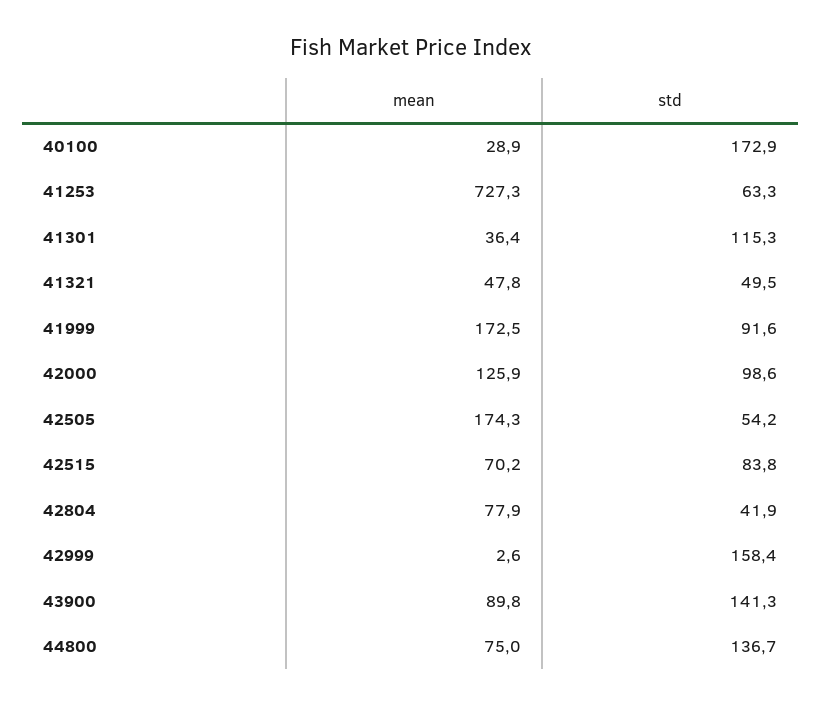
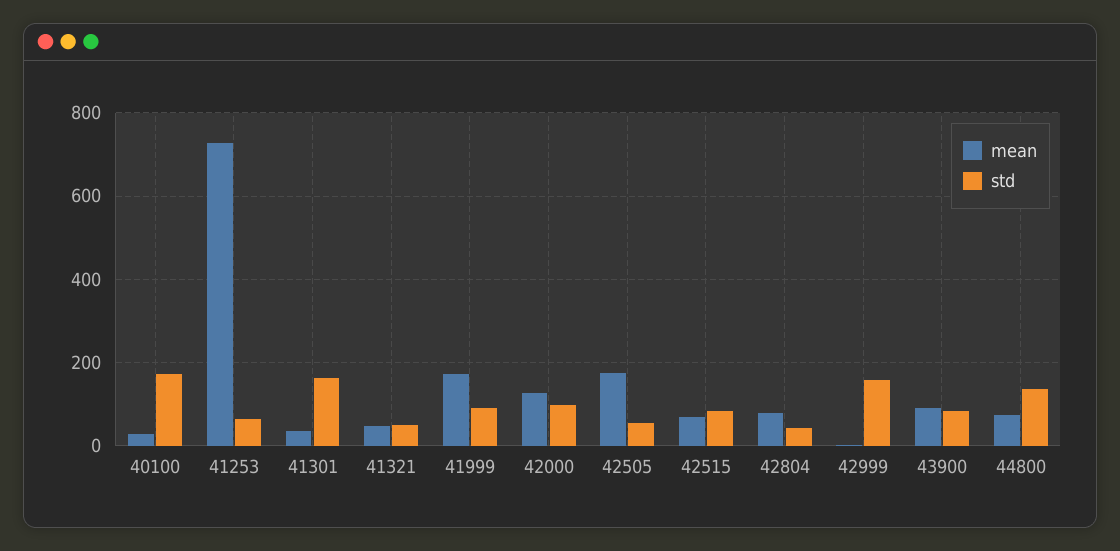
std, 41301: 115.3 -> 160
std, 43900: 141.3 -> 80

